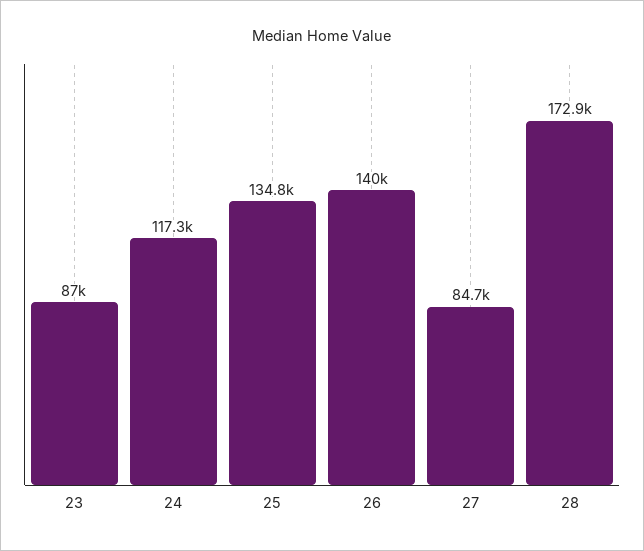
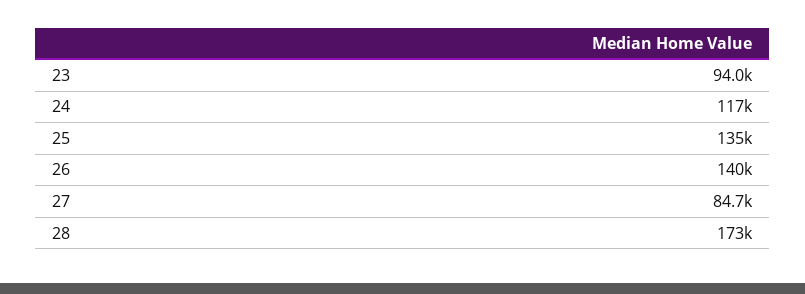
23: 87000 -> 94000

